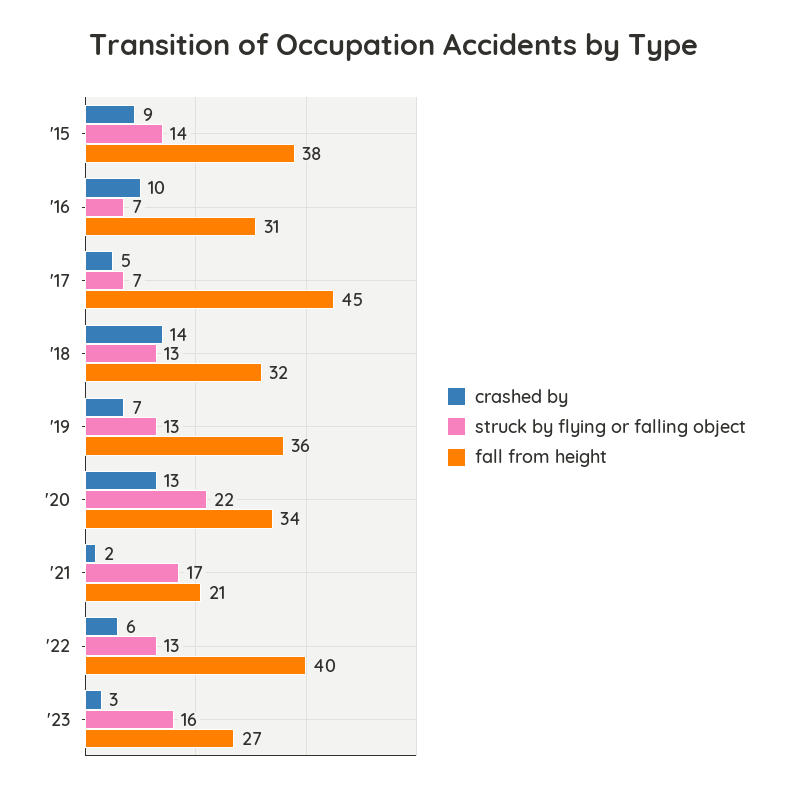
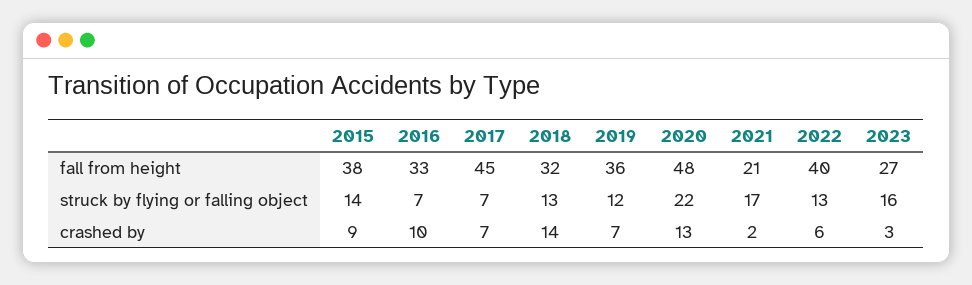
fall from height, '16: 31 -> 33
crashed by, '17: 5 -> 7
struck by flying or falling object, '19: 13 -> 12
fall from height, '20: 34 -> 48

